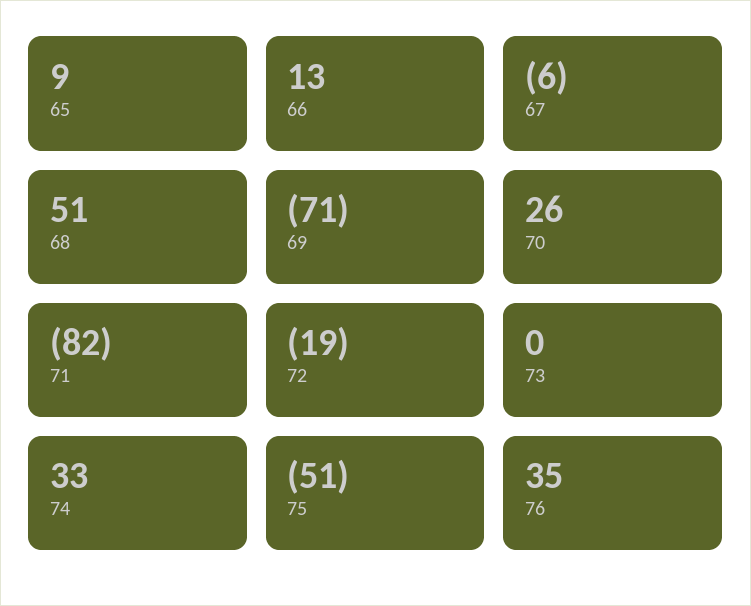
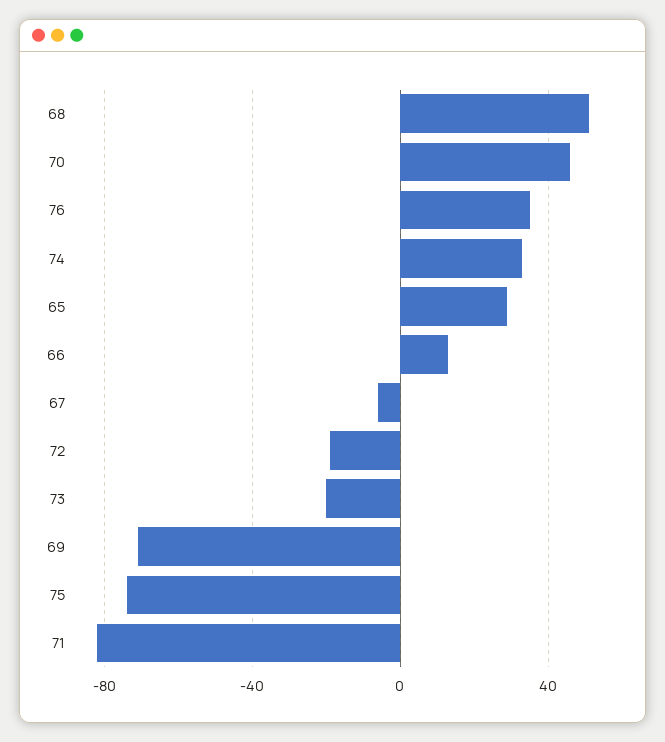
65: 9 -> 30
70: 26 -> 45
73: 0 -> -20
75: -51 -> -75

